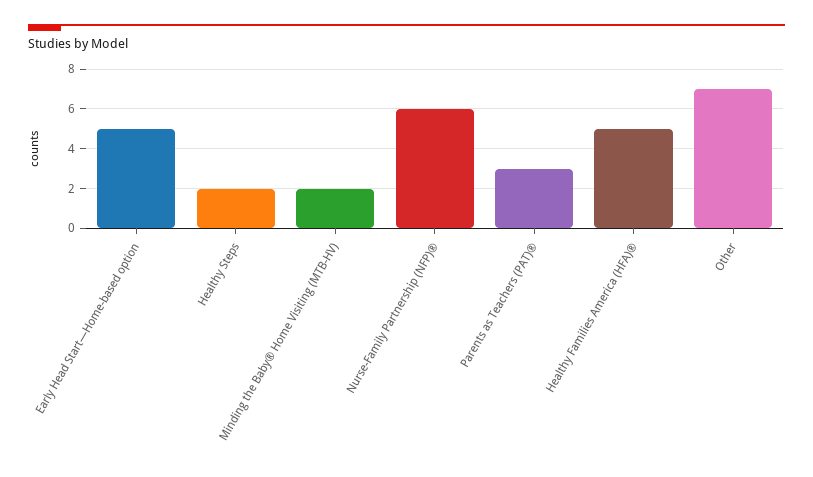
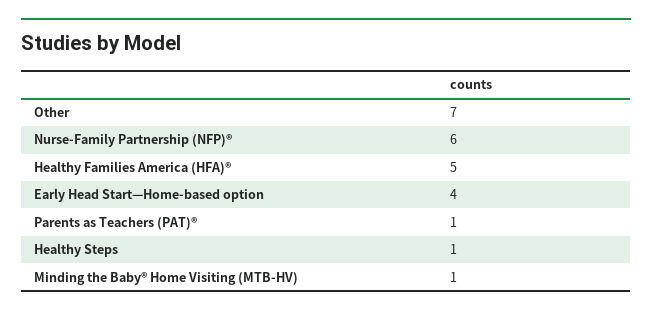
Early Head Start—Home-based option: 5 -> 4
Healthy Steps: 2 -> 1
Minding the Baby® Home Visiting (MTB-HV): 2 -> 1
Parents as Teachers (PAT)®: 3 -> 1

